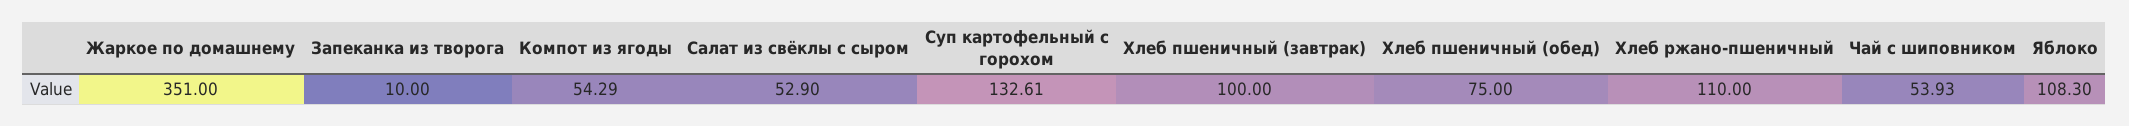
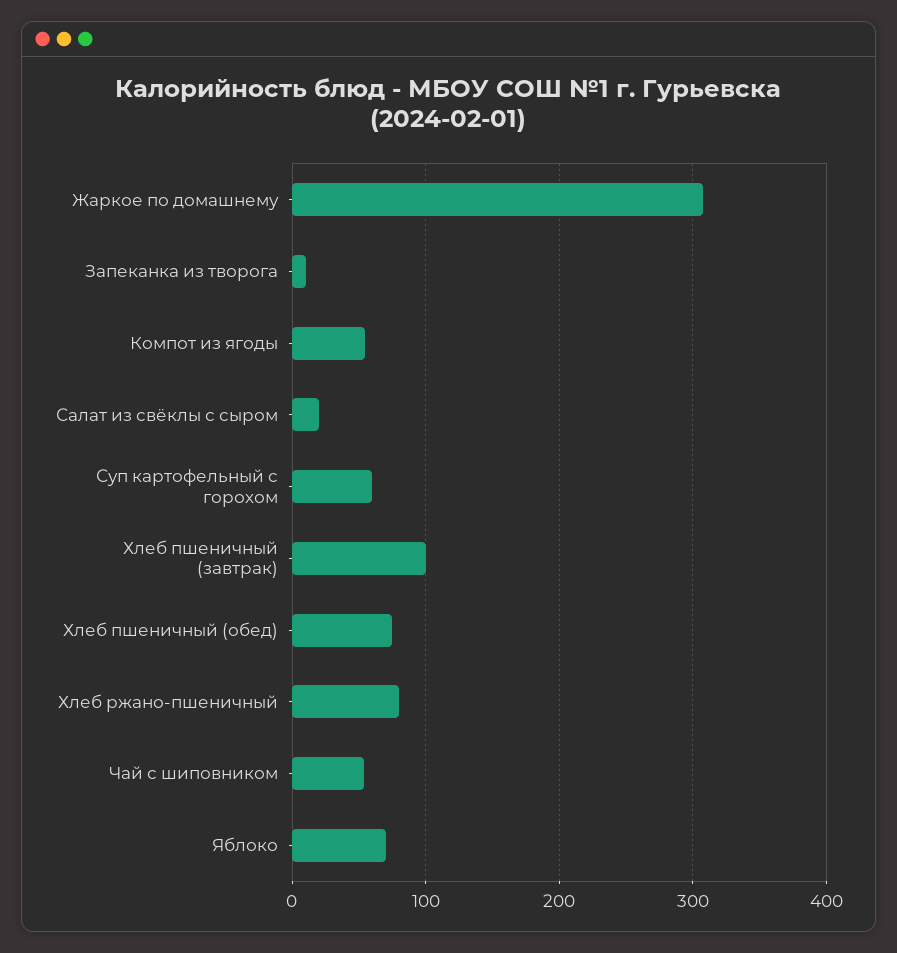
Жаркое по домашнему: 351 -> 310
Салат из свёклы с сыром: 52.9 -> 20
Суп картофельный с горохом: 132.61 -> 60
Хлеб ржано-пшеничный: 110 -> 80
Яблоко: 108.3 -> 70

